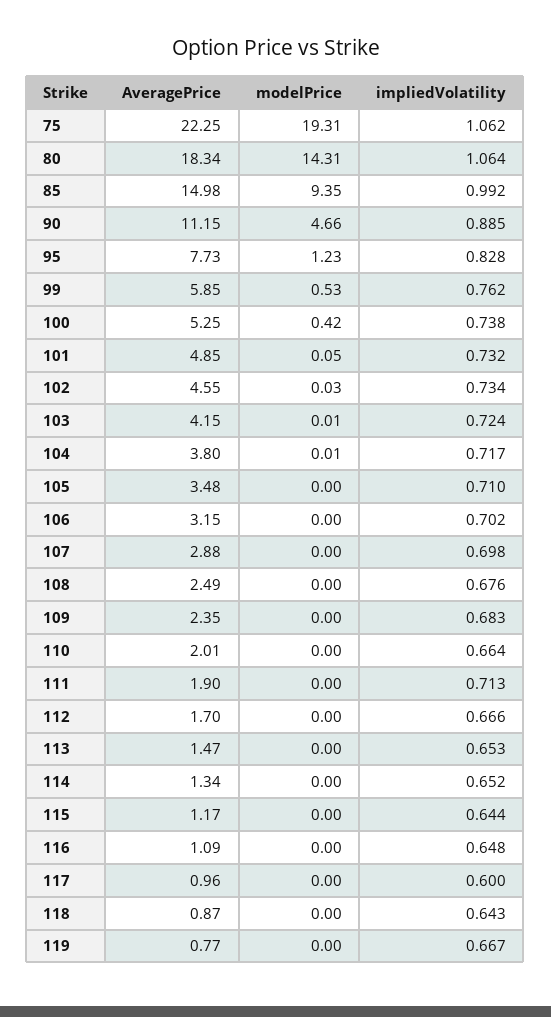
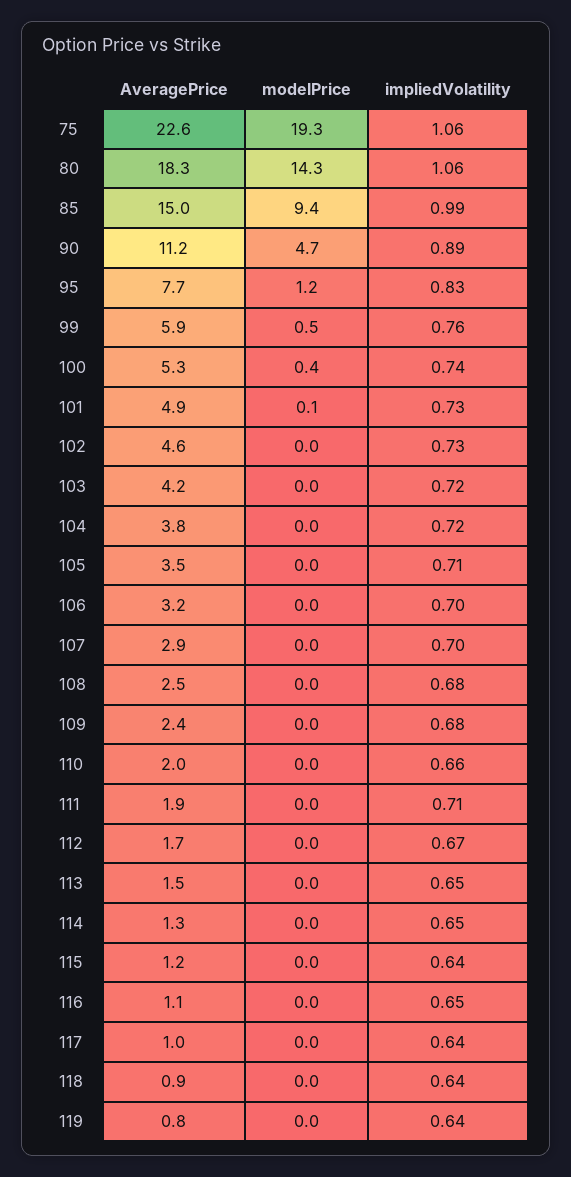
AveragePrice, 75: 22.25 -> 22.6
impliedVolatility, 117: 0.6 -> 0.64
impliedVolatility, 119: 0.667 -> 0.64

